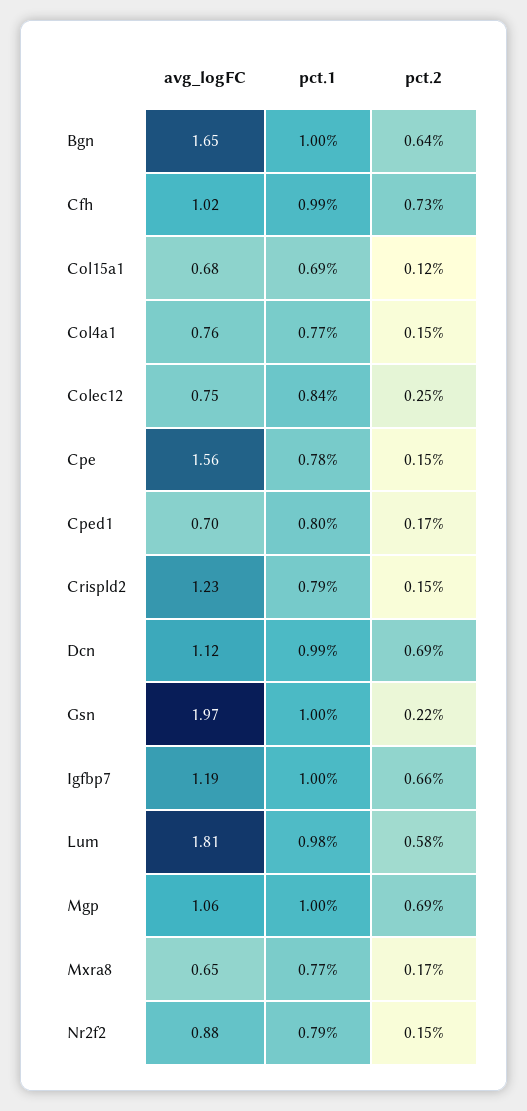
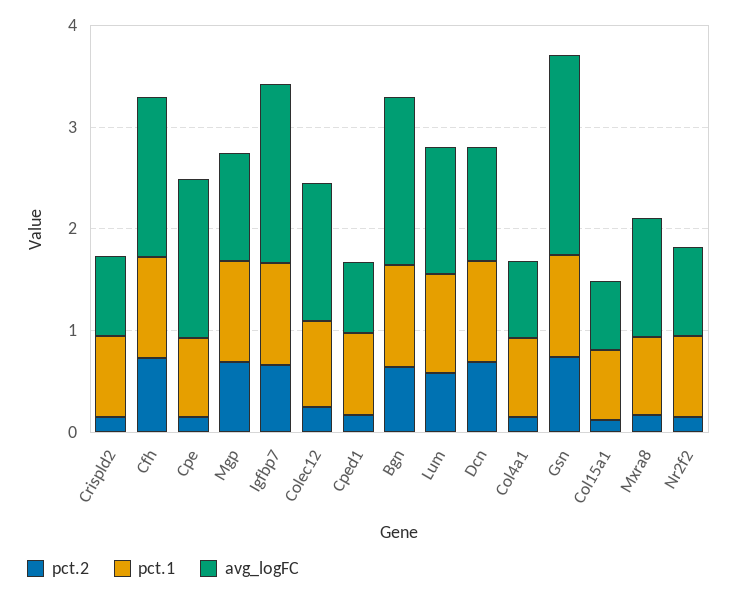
avg_logFC, Cfh: 1.02 -> 1.6
avg_logFC, Colec12: 0.75 -> 1.4
avg_logFC, Crispld2: 1.23 -> 0.8
pct.2, Gsn: 0.22 -> 0.8
avg_logFC, Igfbp7: 1.19 -> 1.8
avg_logFC, Lum: 1.81 -> 1.2
avg_logFC, Mxra8: 0.65 -> 1.2

